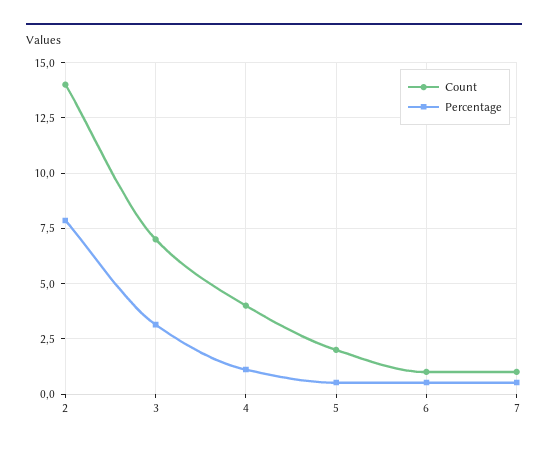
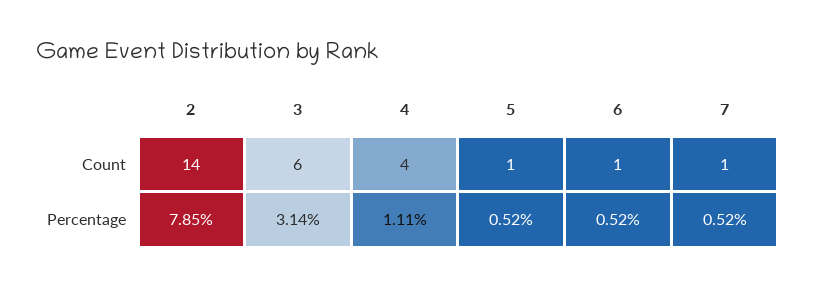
Count, 3: 7 -> 6
Count, 5: 2 -> 1

